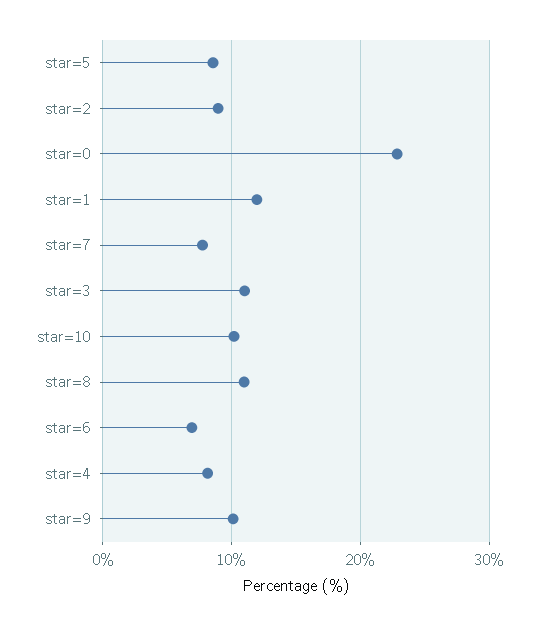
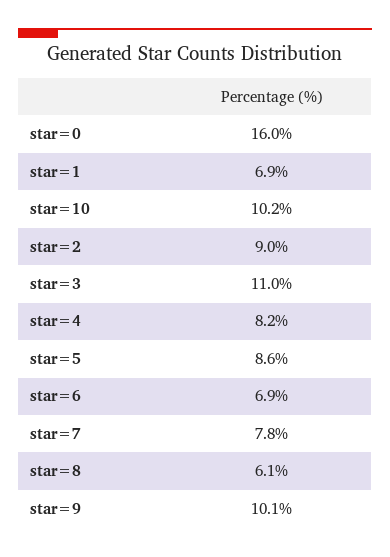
star=0: 23 -> 16
star=1: 12 -> 6.9
star=8: 11 -> 6.1

